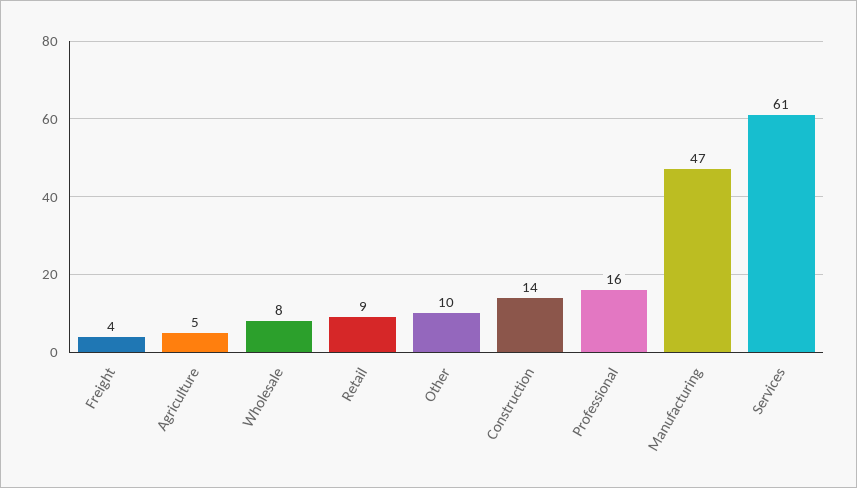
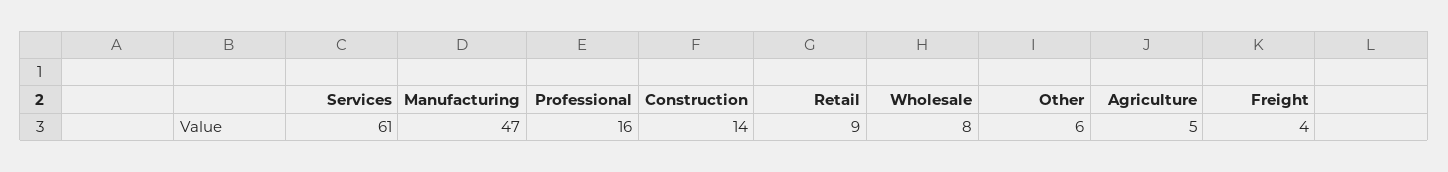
Other: 10 -> 6

